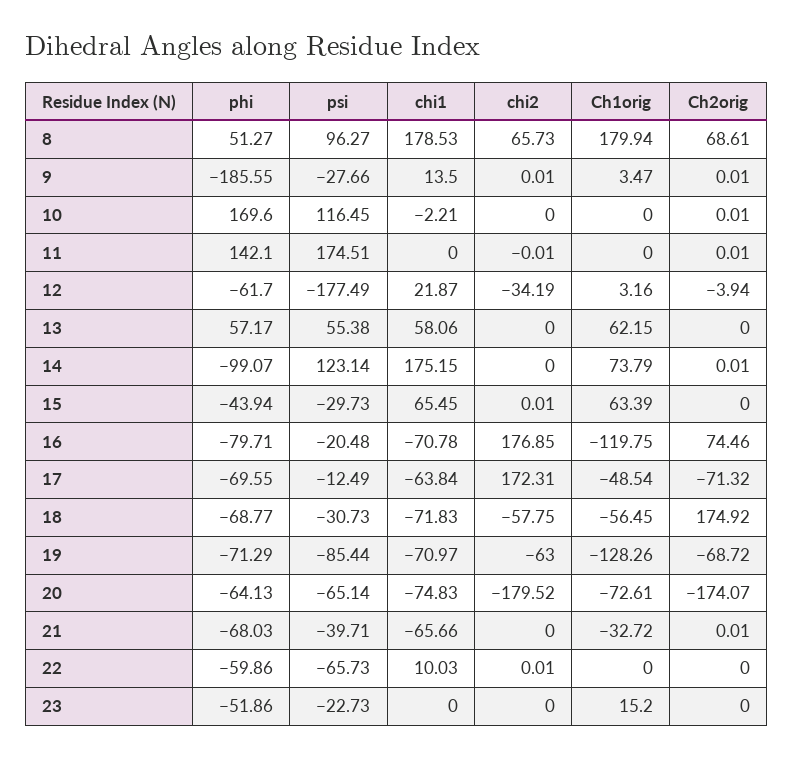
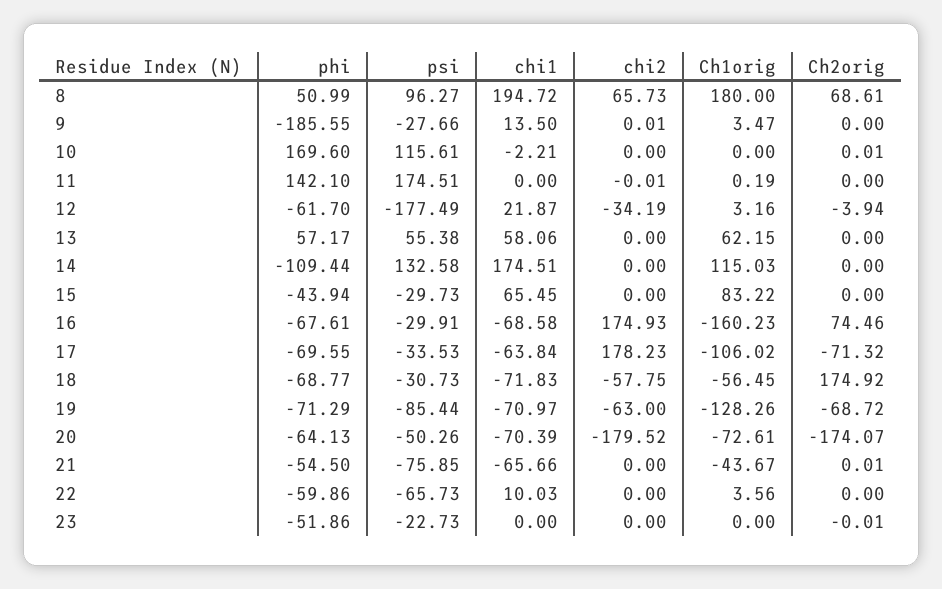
phi, 8: 51.27 -> 50.99
chi1, 8: 178.53 -> 194.72
Ch1orig, 8: 179.94 -> 180
Ch2orig, 9: 0.01 -> 0
psi, 10: 116.45 -> 115.61
Ch1orig, 11: 0 -> 0.19
Ch2orig, 11: 0.01 -> 0
phi, 14: -99.07 -> -109.44
psi, 14: 123.14 -> 132.58
chi1, 14: 175.15 -> 174.51
Ch1orig, 14: 73.79 -> 115.03
Ch2orig, 14: 0.01 -> 0
chi2, 15: 0.01 -> 0
Ch1orig, 15: 63.39 -> 83.22
phi, 16: -79.71 -> -67.61
psi, 16: -20.48 -> -29.91
chi1, 16: -70.78 -> -68.58
chi2, 16: 176.85 -> 174.93
Ch1orig, 16: -119.75 -> -160.23
psi, 17: -12.49 -> -33.53
chi2, 17: 172.31 -> 178.23
Ch1orig, 17: -48.54 -> -106.02
psi, 20: -65.14 -> -50.26
chi1, 20: -74.83 -> -70.39
phi, 21: -68.03 -> -54.5
psi, 21: -39.71 -> -75.85
Ch1orig, 21: -32.72 -> -43.67
chi2, 22: 0.01 -> 0
Ch1orig, 22: 0 -> 3.56
Ch1orig, 23: 15.2 -> 0
Ch2orig, 23: 0 -> -0.01

